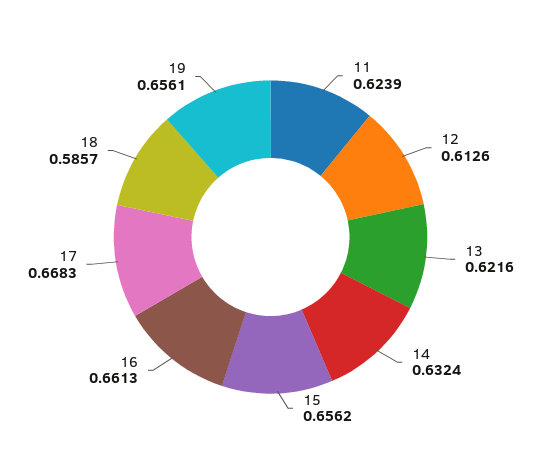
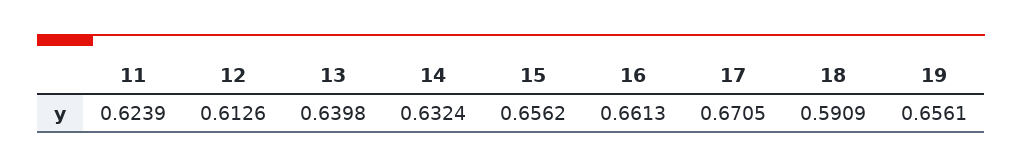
13: 0.6216 -> 0.6398
17: 0.6683 -> 0.6705
18: 0.5857 -> 0.5909

